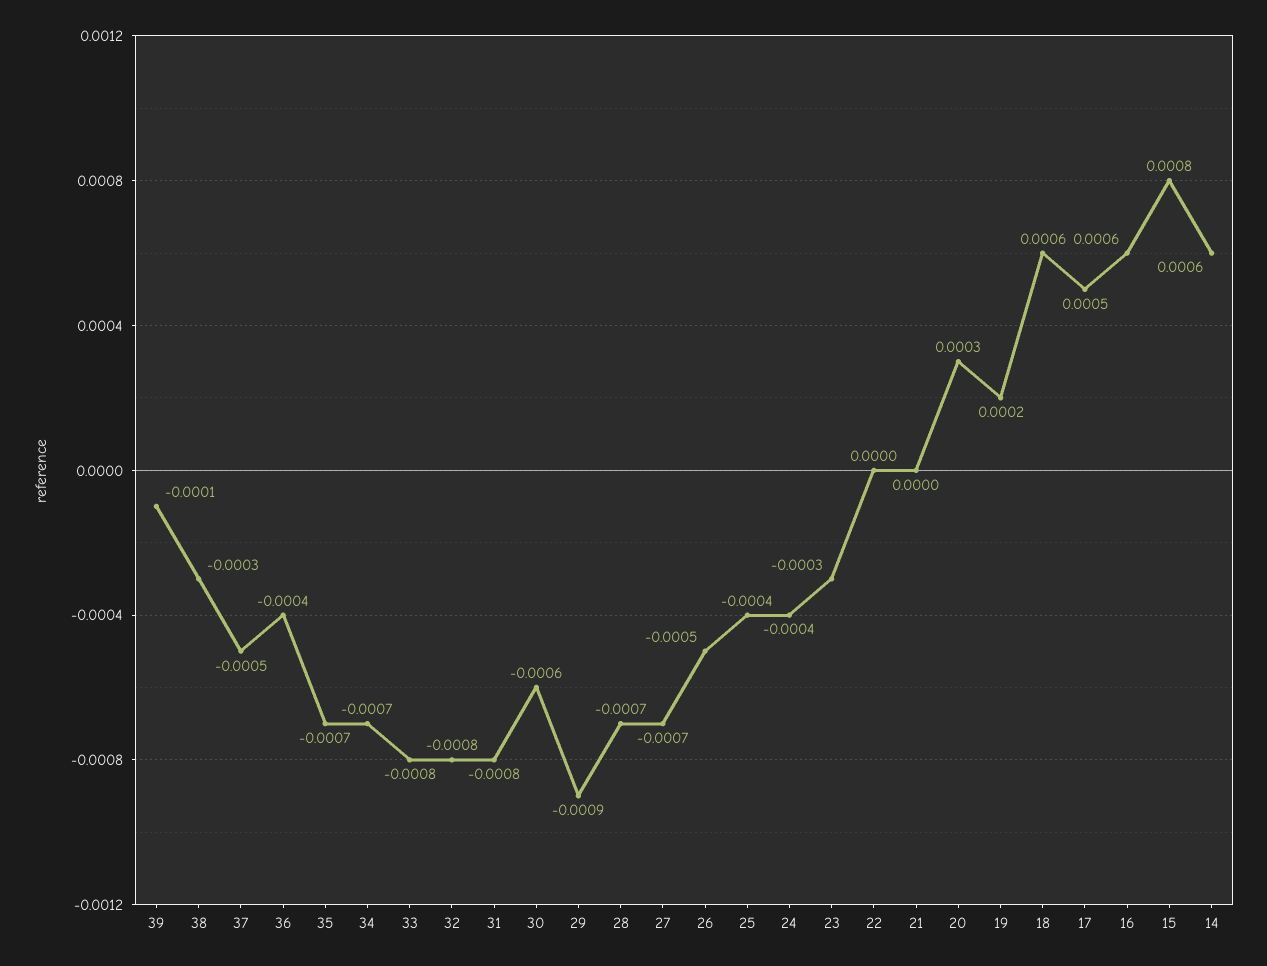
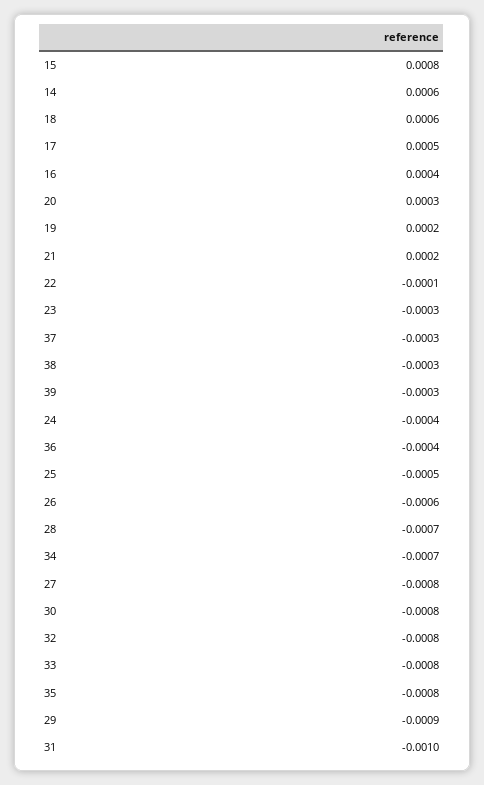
39: -0.0001 -> -0.0003
37: -0.0005 -> -0.0003
35: -0.0007 -> -0.0008
31: -0.0008 -> -0.001
30: -0.0006 -> -0.0008
27: -0.0007 -> -0.0008
26: -0.0005 -> -0.0006
25: -0.0004 -> -0.0005
22: 0 -> -0.0001
21: 0 -> 0.0002
16: 0.0006 -> 0.0004

